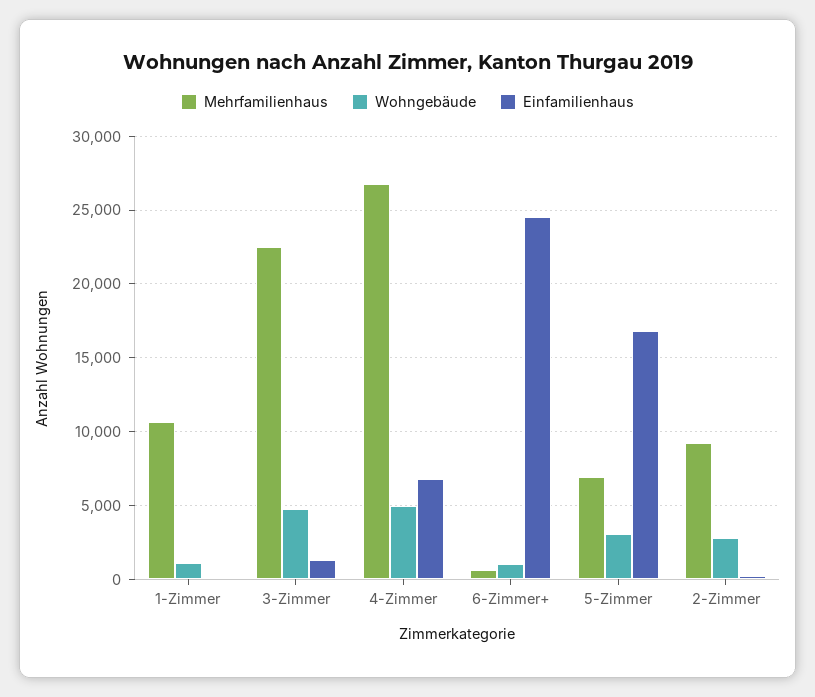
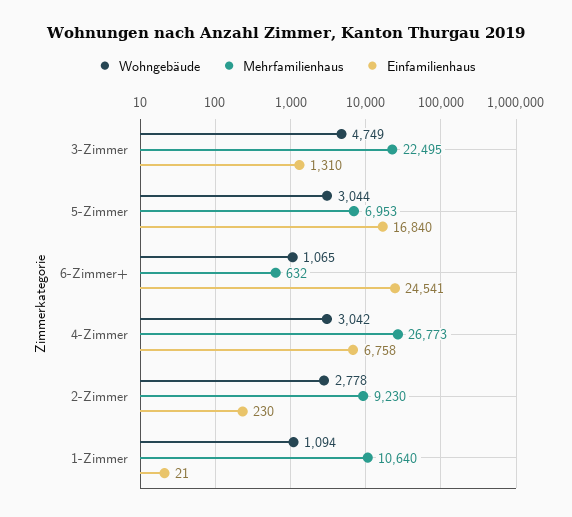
Wohngebäude, 4-Zimmer: 5000 -> 3042

